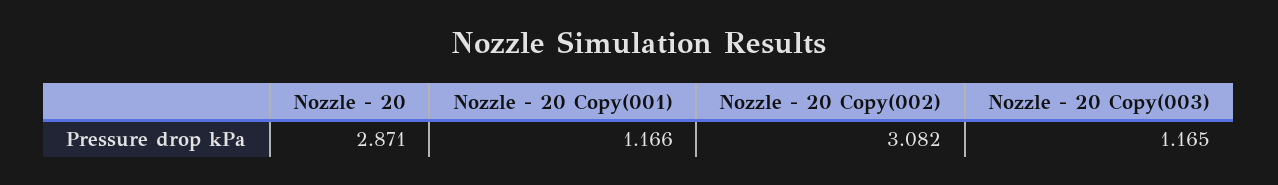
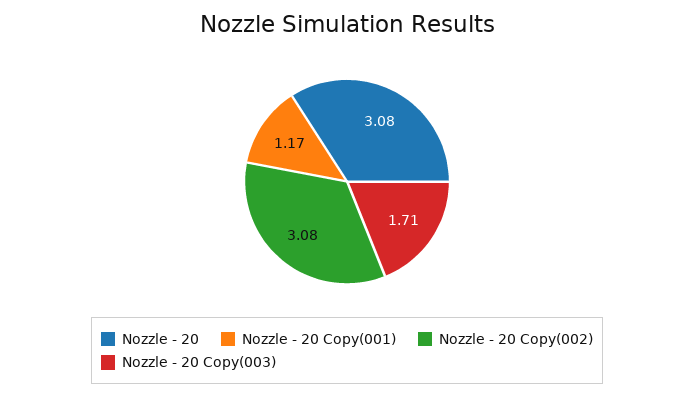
Nozzle - 20: 2.871 -> 3.08
Nozzle - 20 Copy(003): 1.165 -> 1.71

